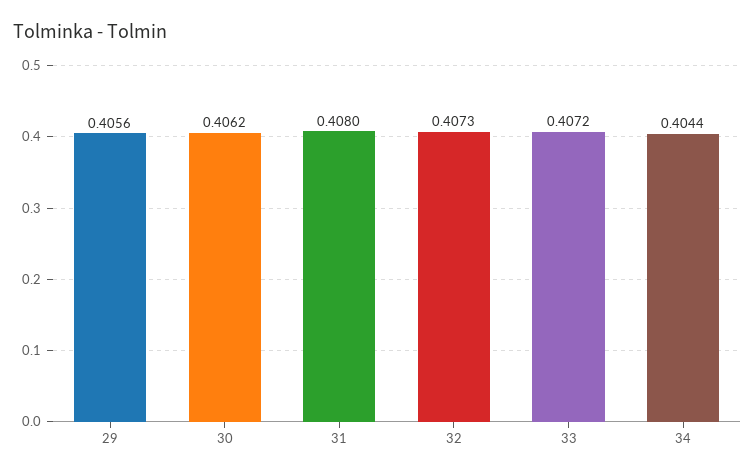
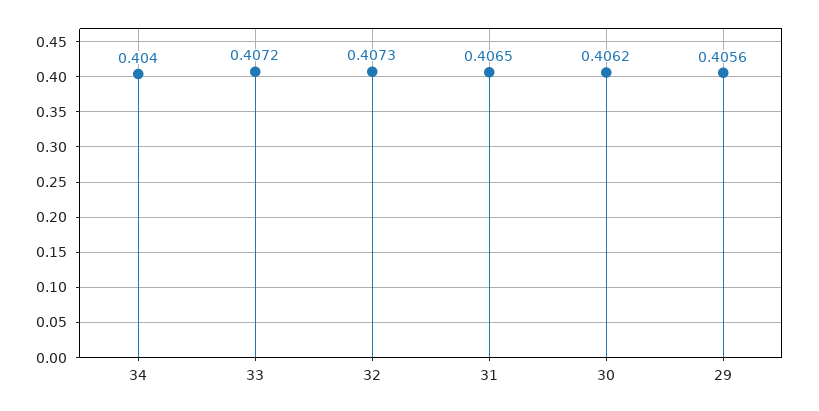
31: 0.408 -> 0.4065
34: 0.4044 -> 0.404

